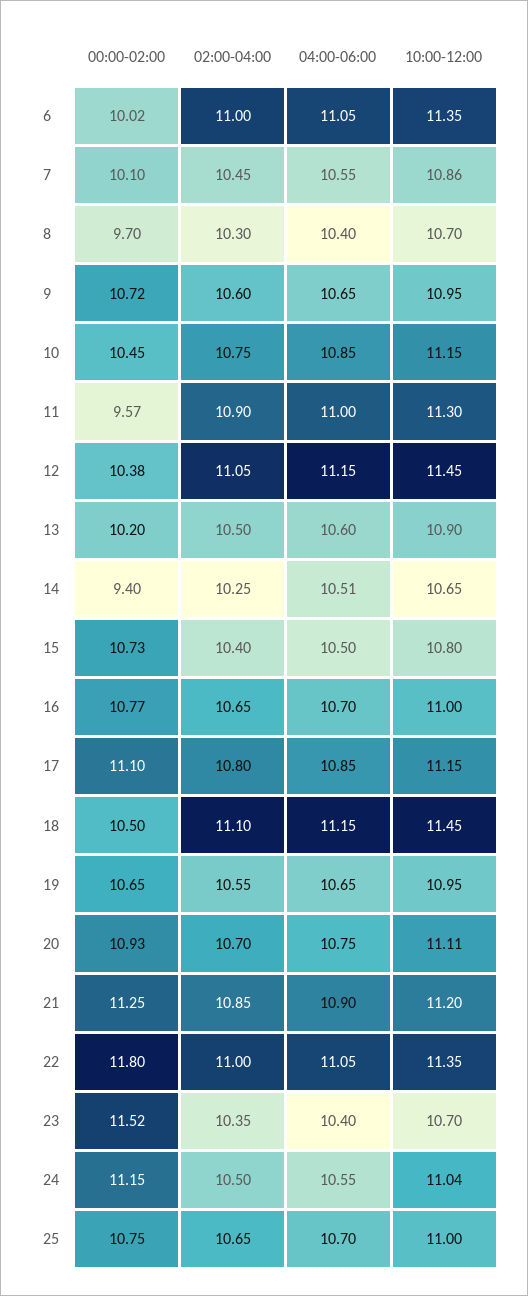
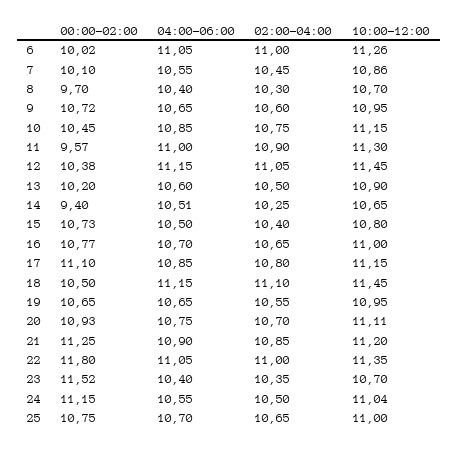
10:00-12:00, 6: 11.35 -> 11.26

